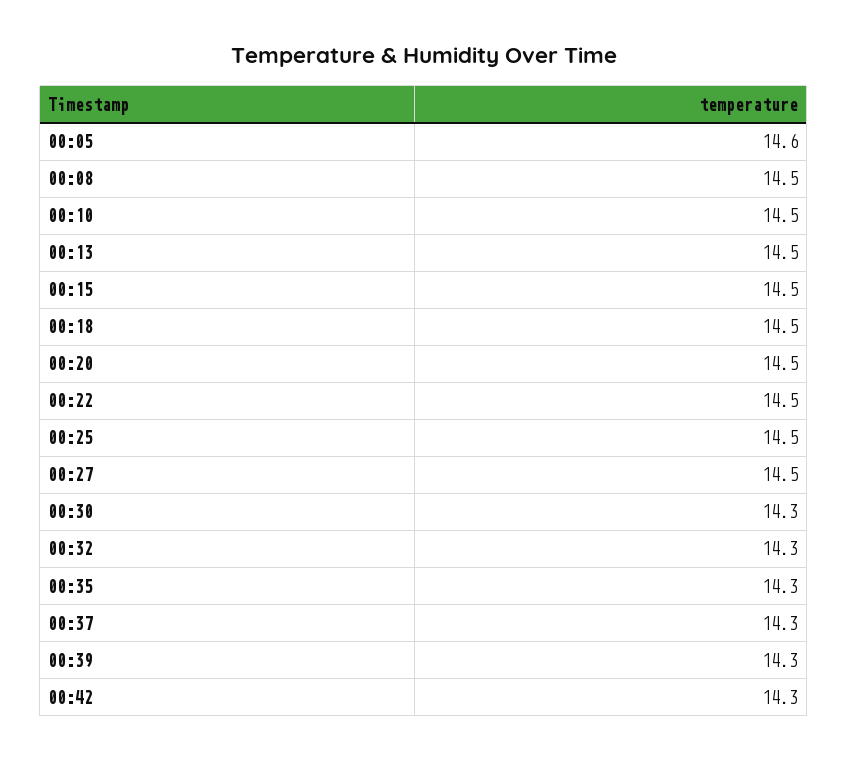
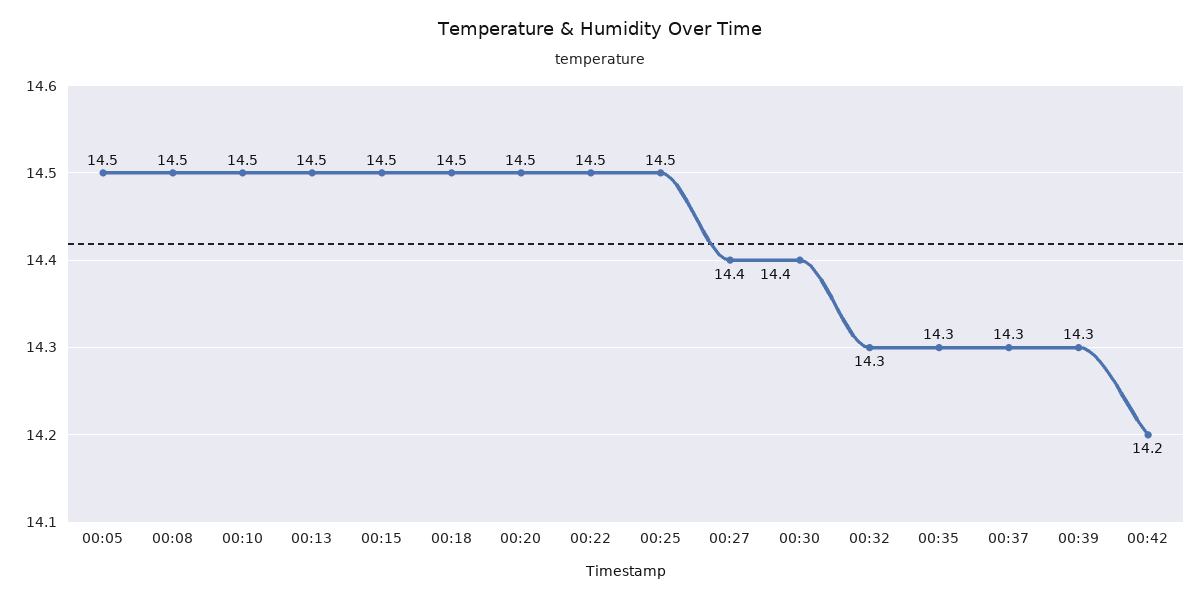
00:05: 14.6 -> 14.5
00:27: 14.5 -> 14.4
00:30: 14.3 -> 14.4
00:42: 14.3 -> 14.2

